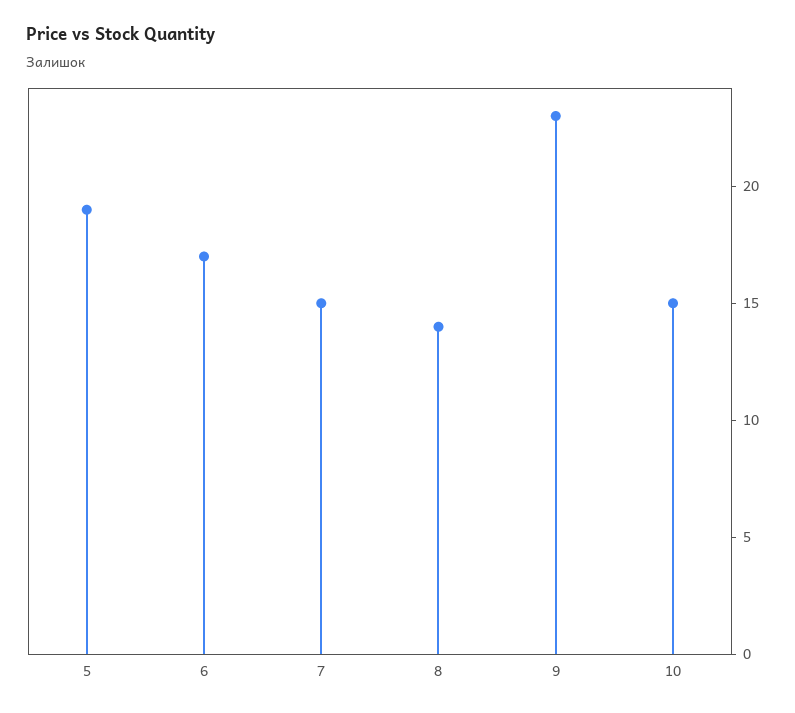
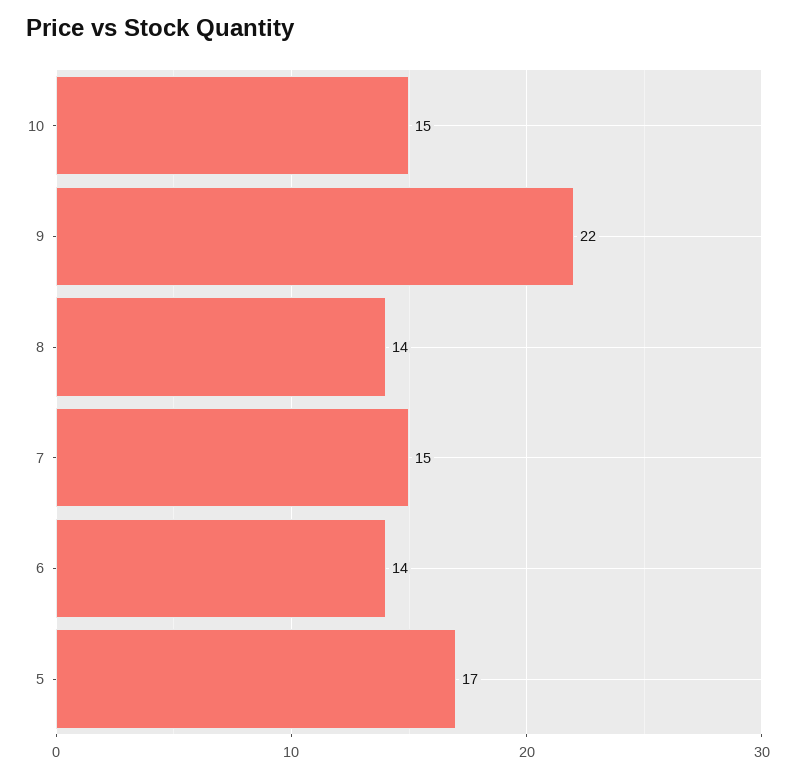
5: 19 -> 17
6: 17 -> 14
9: 23 -> 22

